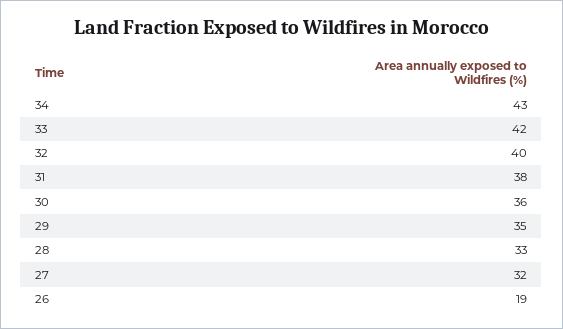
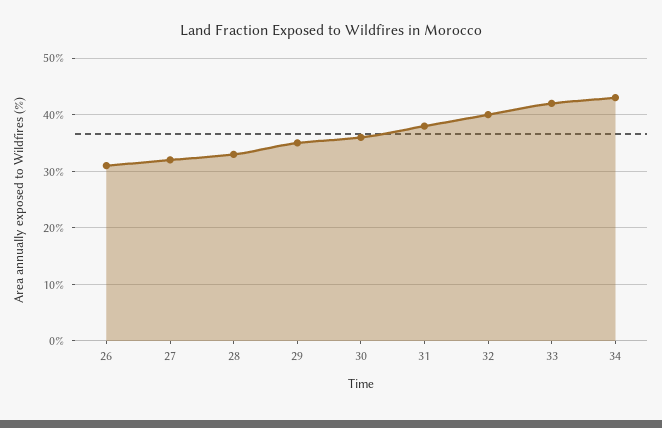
26: 19 -> 30

